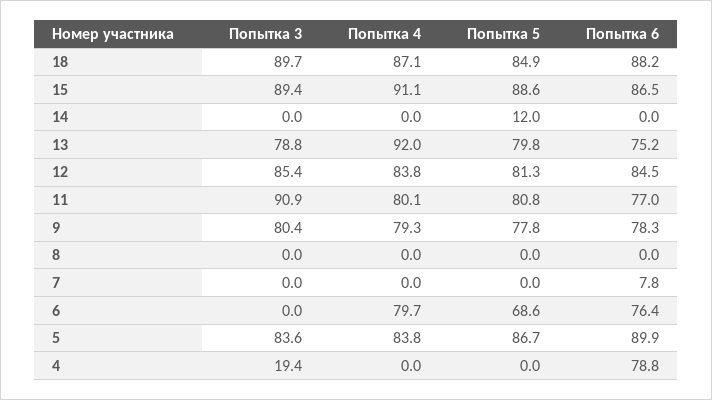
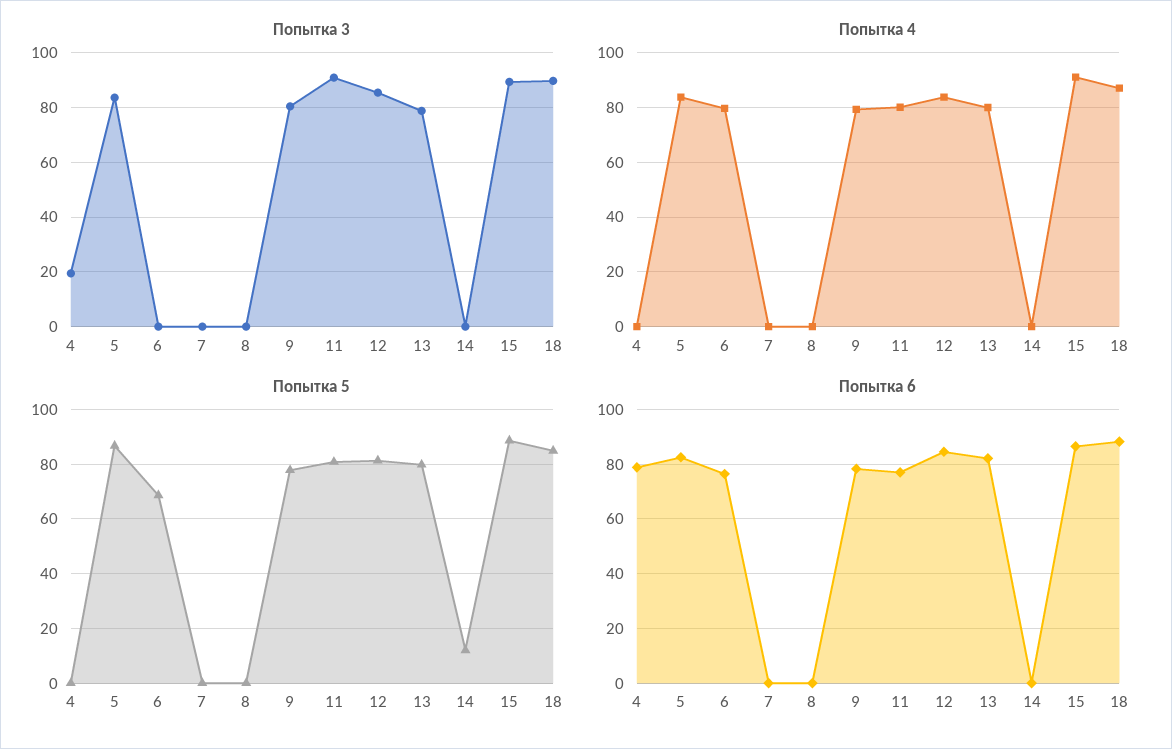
Попытка 4, 13: 92 -> 80
Попытка 6, 13: 75.2 -> 82.5
Попытка 6, 7: 7.8 -> 0
Попытка 6, 5: 89.9 -> 82.5

